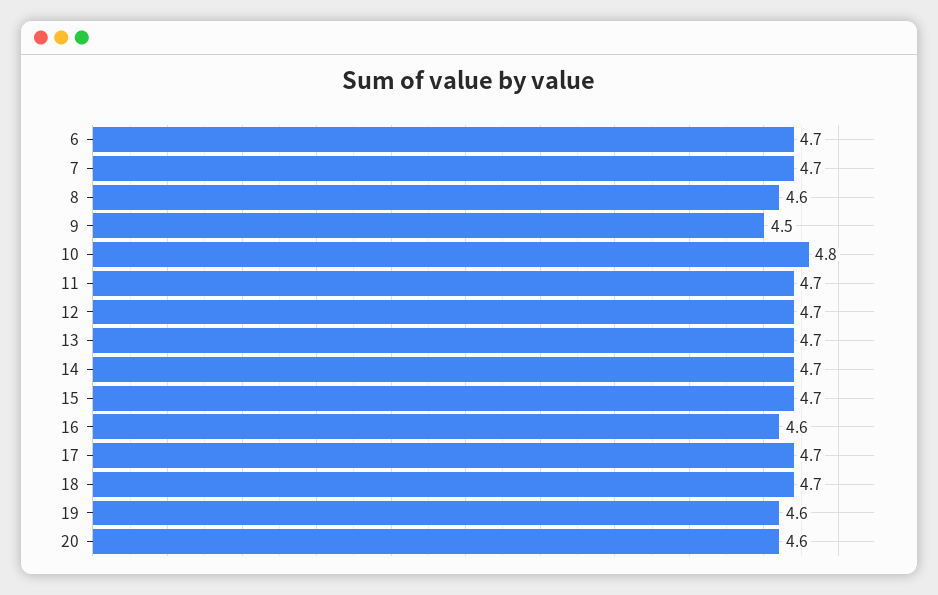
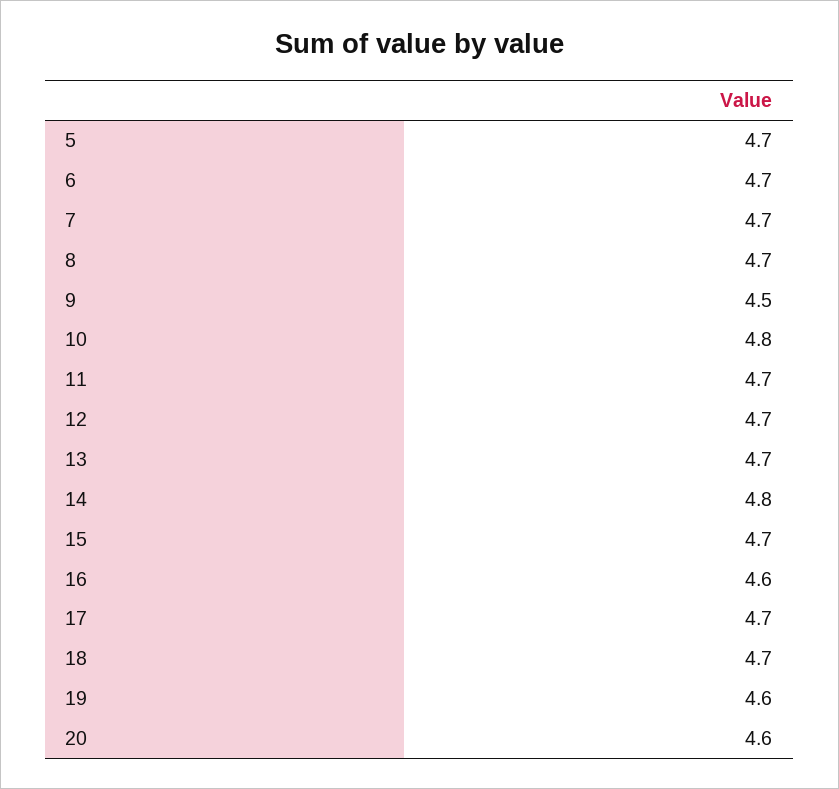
8: 4.6 -> 4.7
14: 4.7 -> 4.8
5: none -> 4.7

